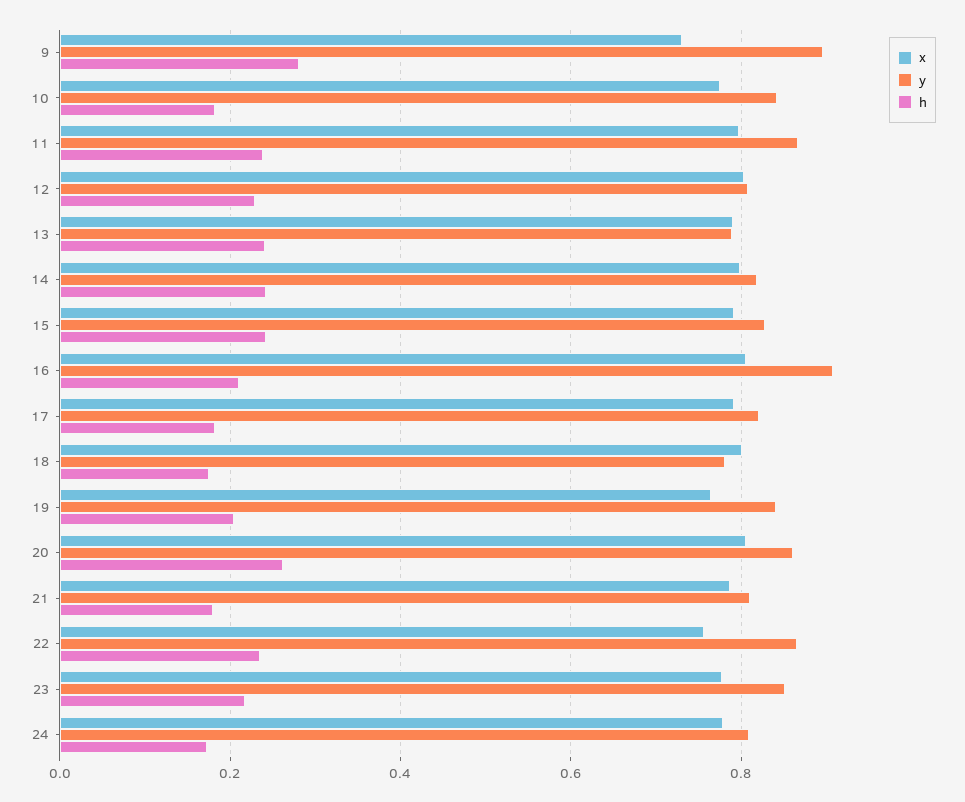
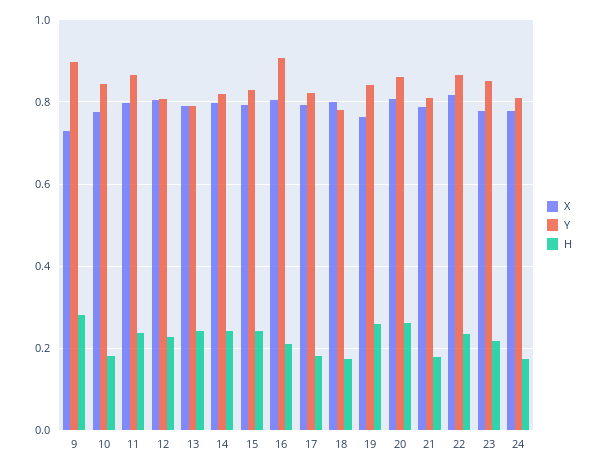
h, 19: 0.2 -> 0.26
x, 22: 0.76 -> 0.82

